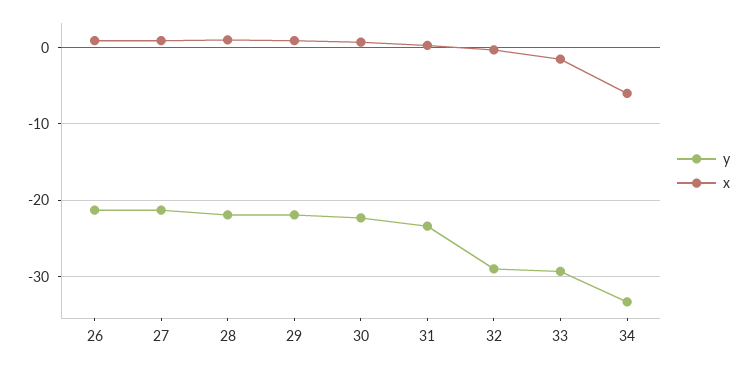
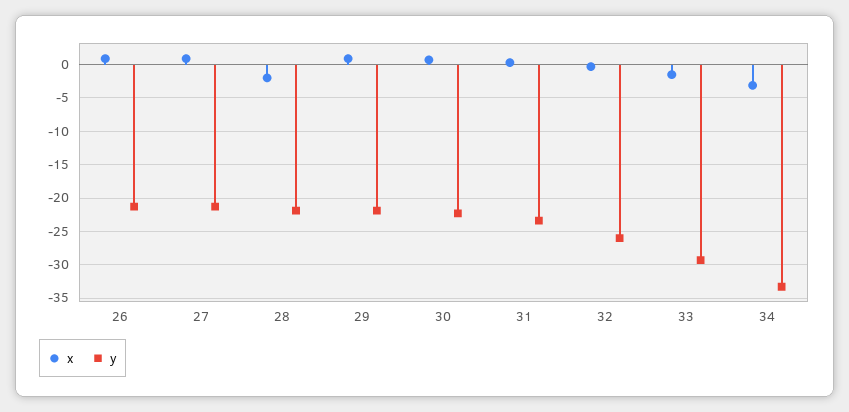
x, 28: 1 -> -2
y, 32: -29 -> -26
x, 34: -6 -> -3

